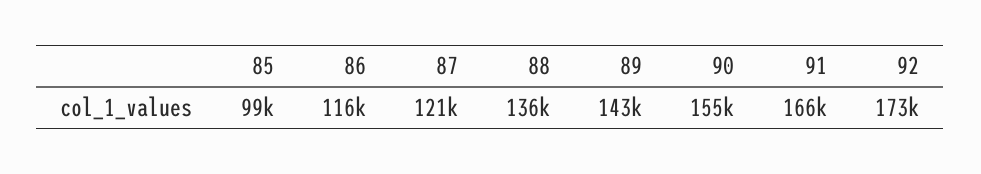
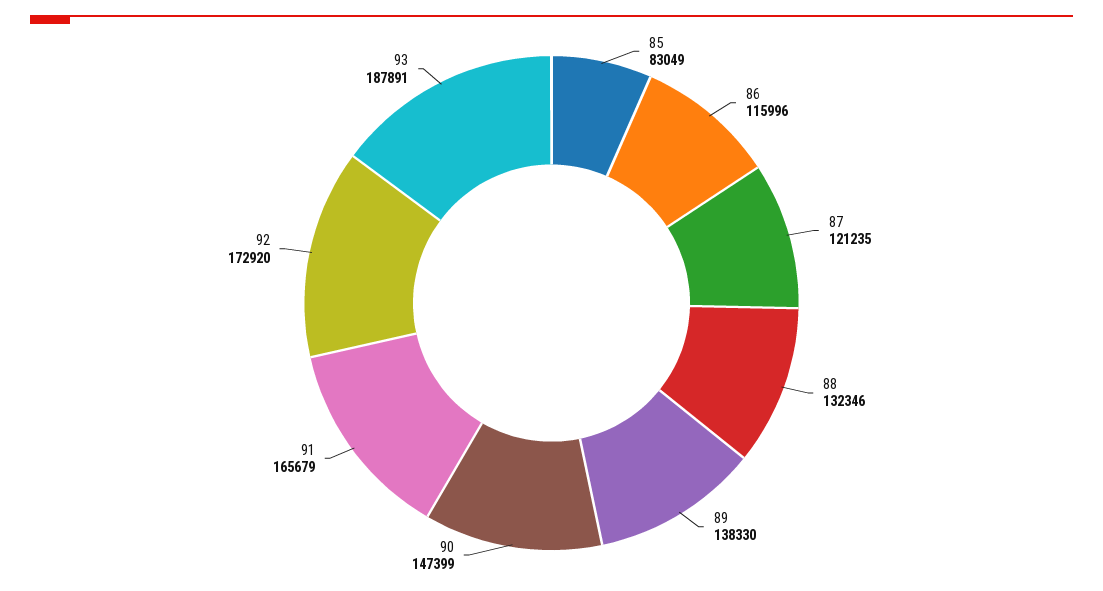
85: 99000 -> 83049
88: 136000 -> 132346
89: 143000 -> 138330
90: 155000 -> 147399
93: none -> 187891

